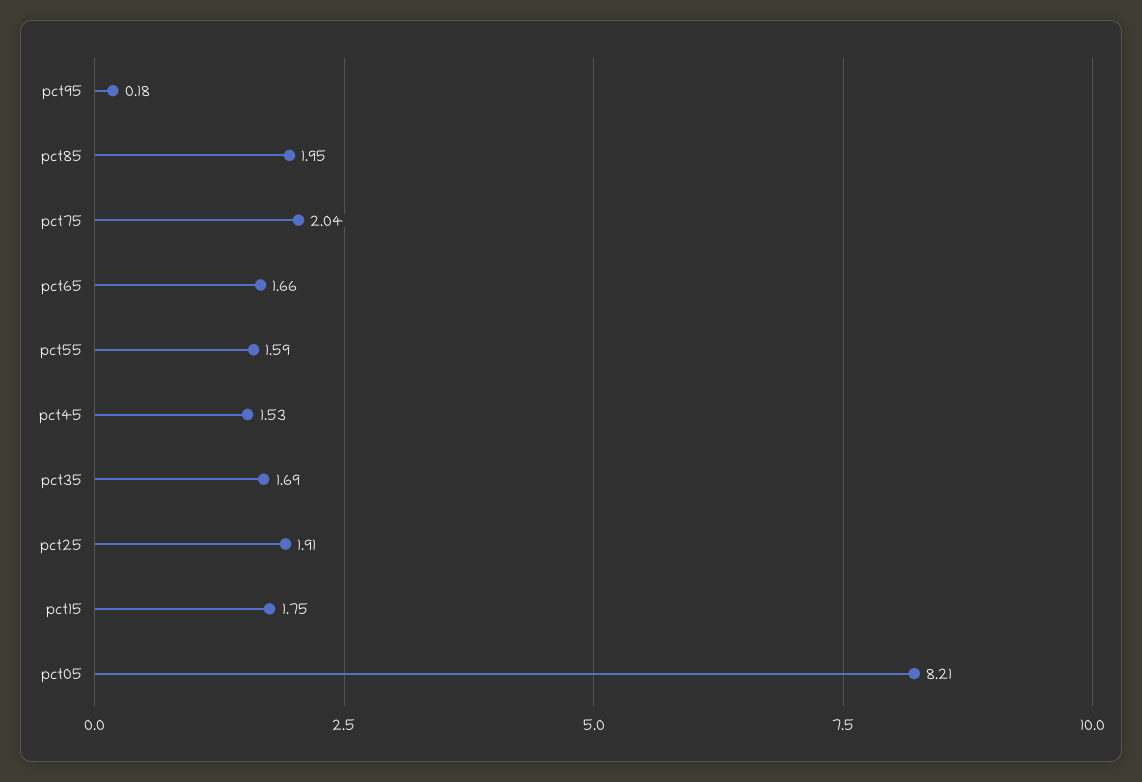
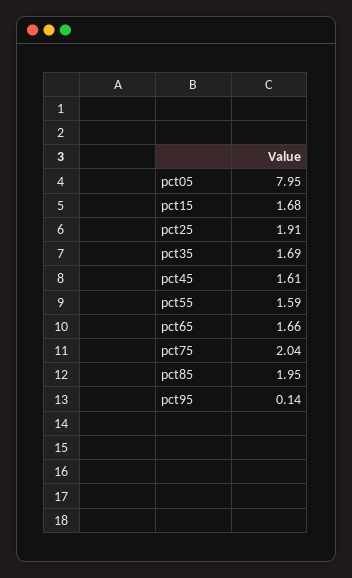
pct95: 0.18 -> 0.14
pct45: 1.53 -> 1.61
pct15: 1.75 -> 1.68
pct05: 8.21 -> 7.95

